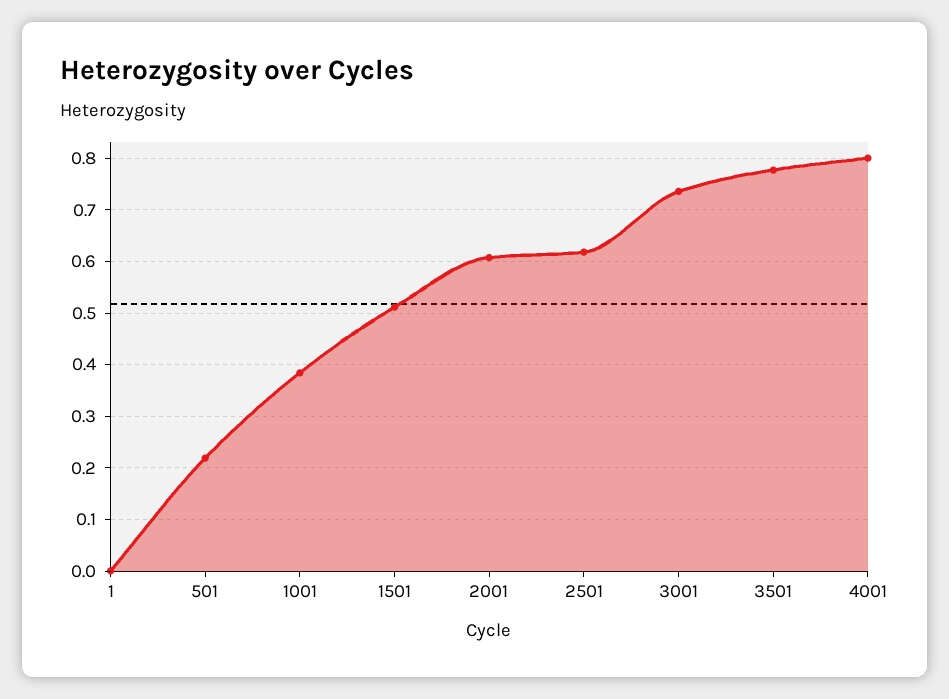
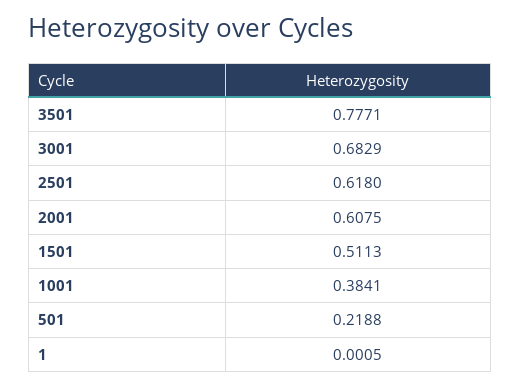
3001: 0.74 -> 0.6829
4001: 0.8 -> none

